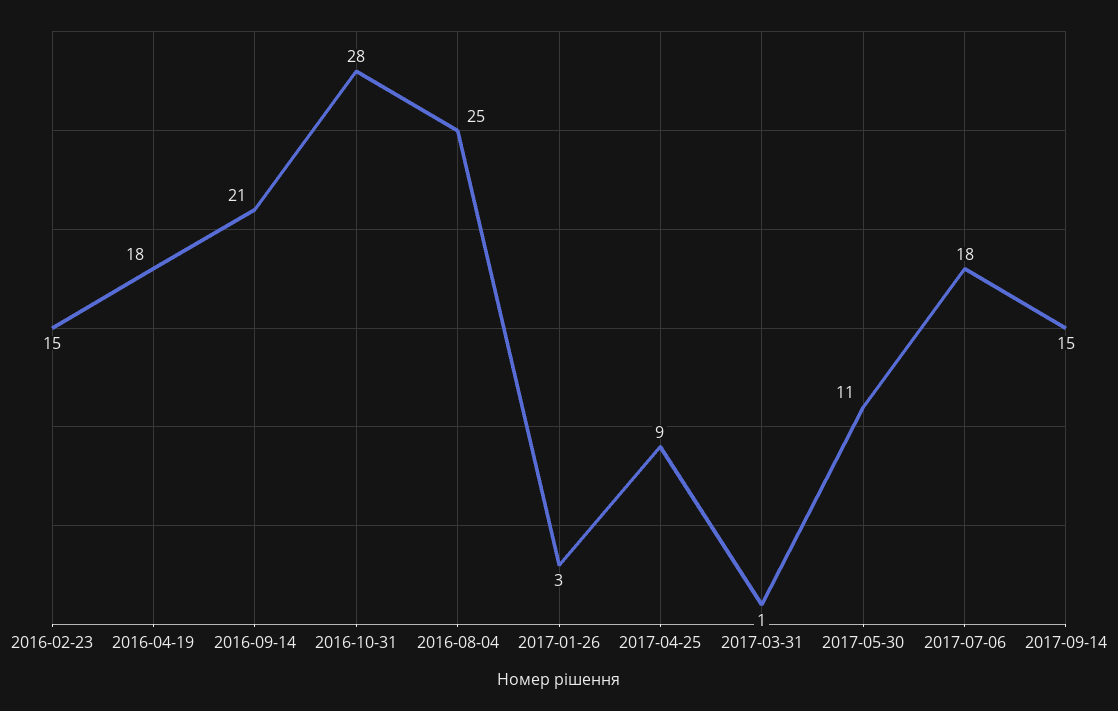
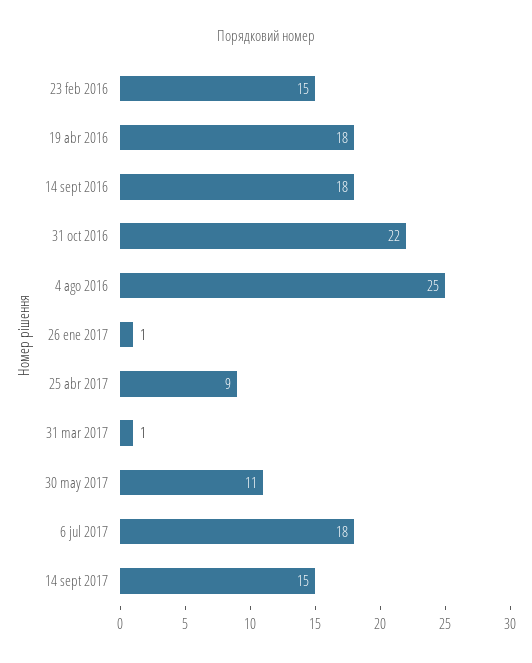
2016-09-14: 21 -> 18
2016-10-31: 28 -> 22
2017-01-26: 3 -> 1

